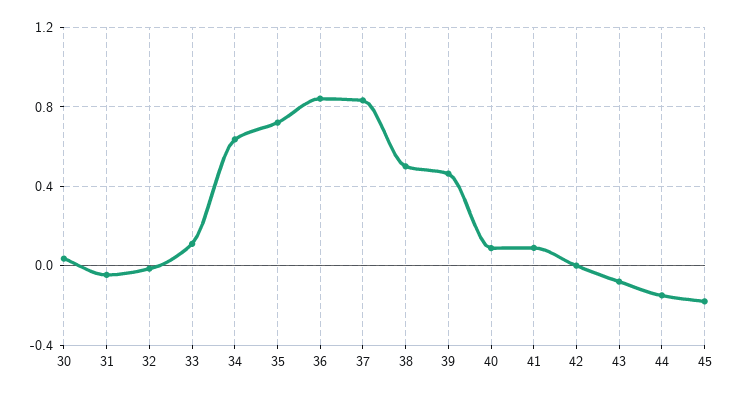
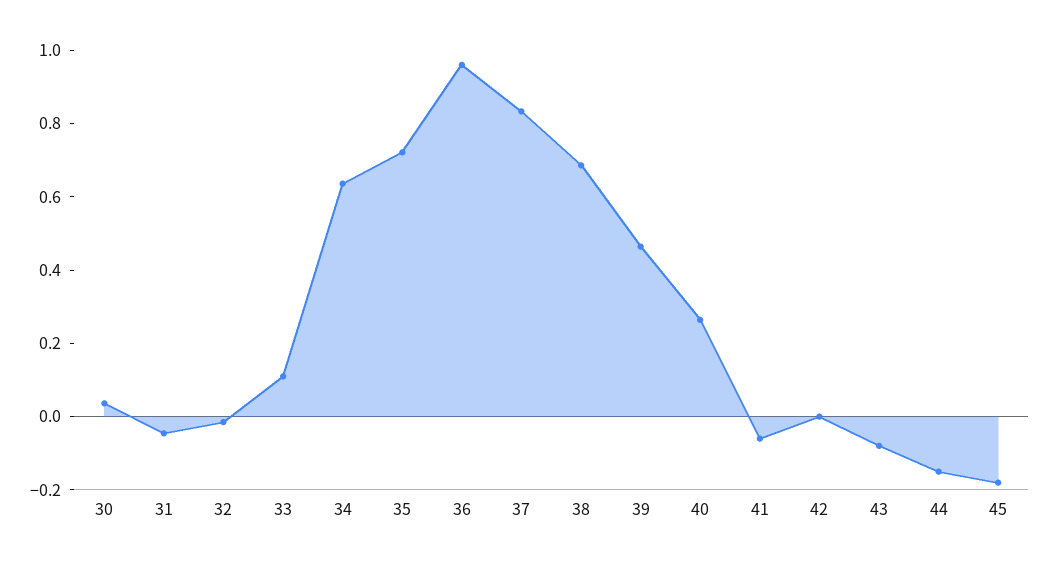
36: 0.85 -> 0.95
38: 0.5 -> 0.7
40: 0.1 -> 0.25
41: 0.1 -> -0.05

